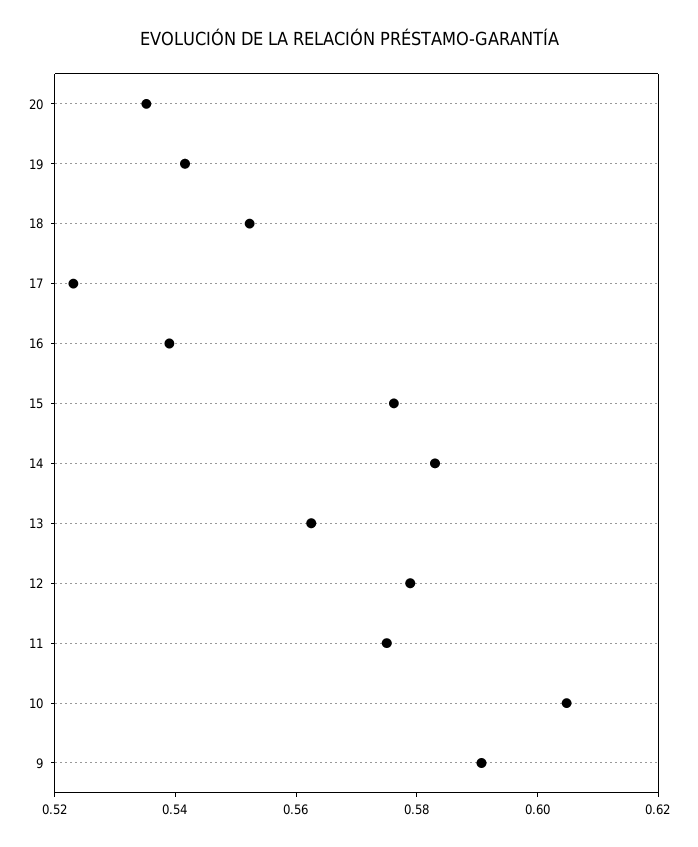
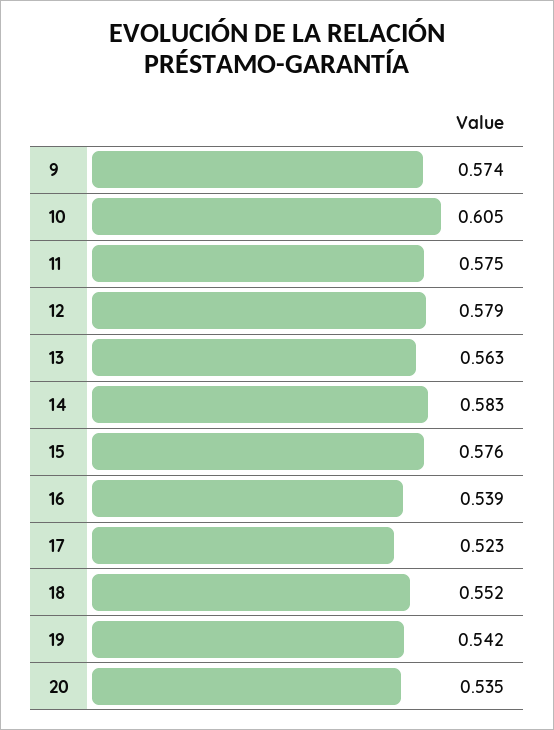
9: 0.59 -> 0.574

